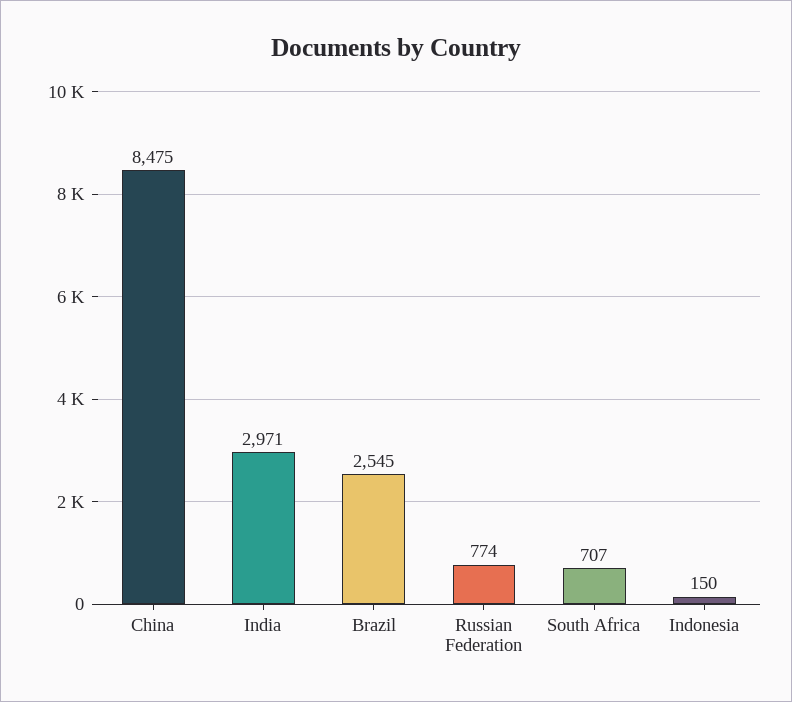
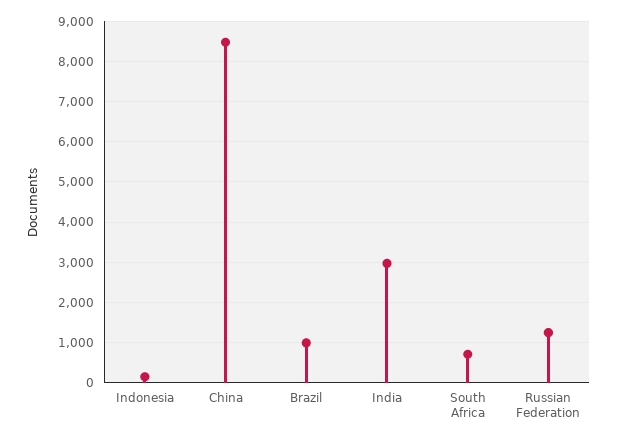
Brazil: 2545 -> 1000
Russian Federation: 774 -> 1200

